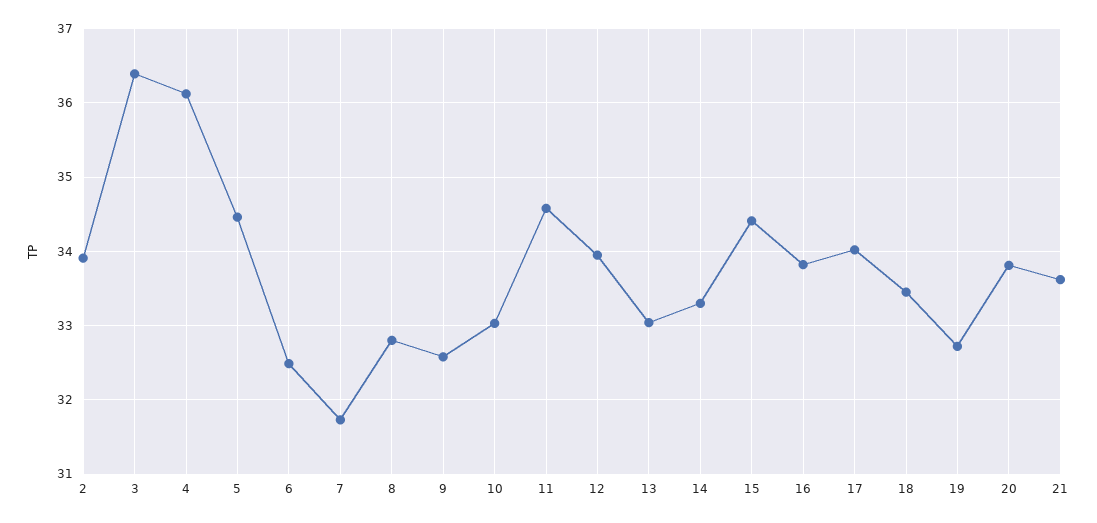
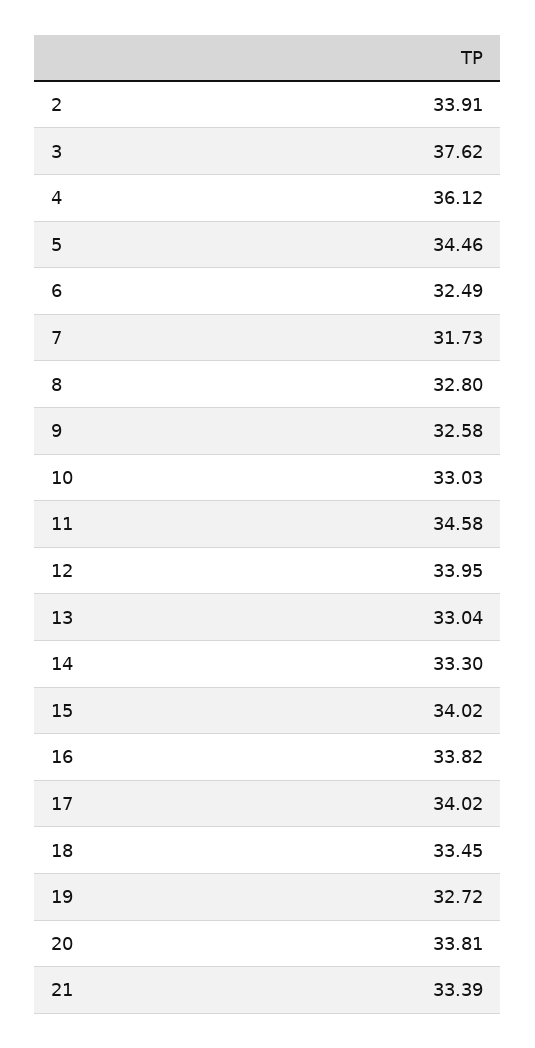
3: 36.4 -> 37.62
15: 34.4 -> 34.02
21: 33.6 -> 33.39

